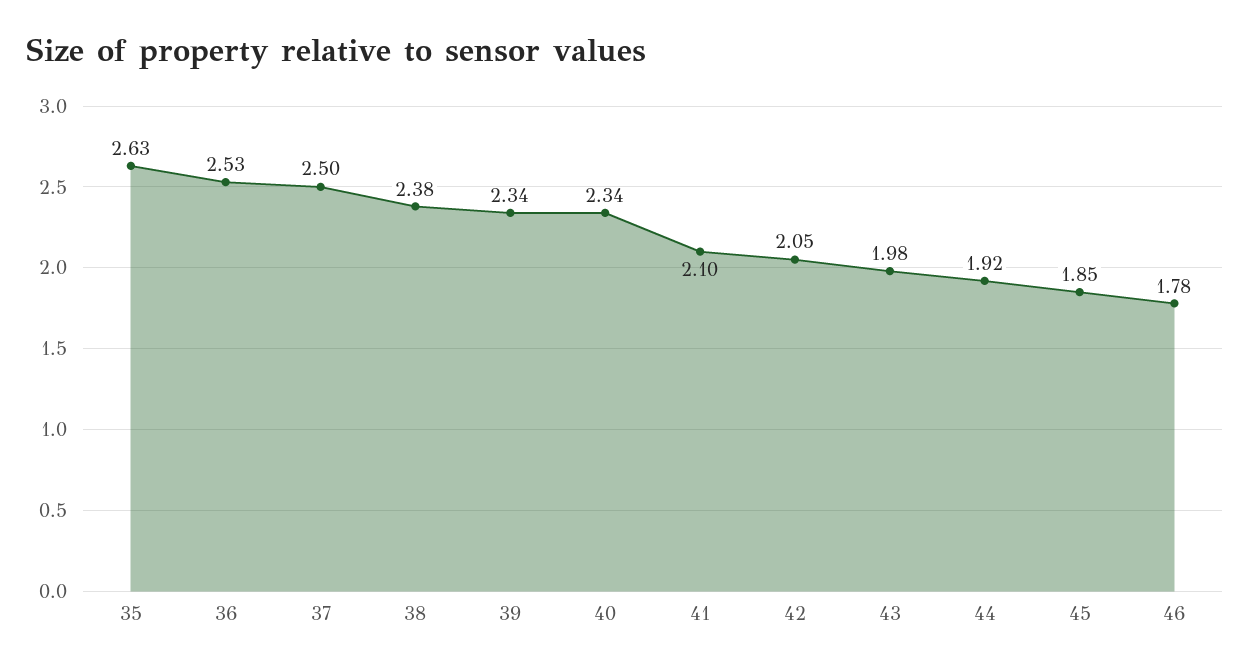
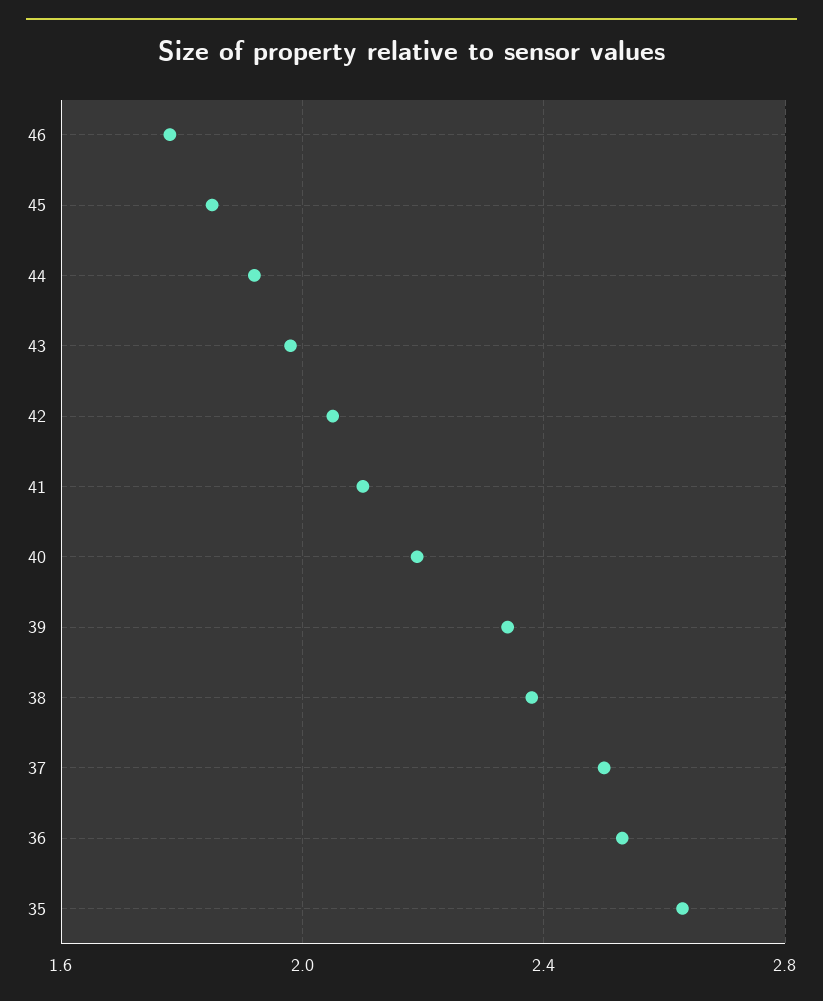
40: 2.34 -> 2.2

